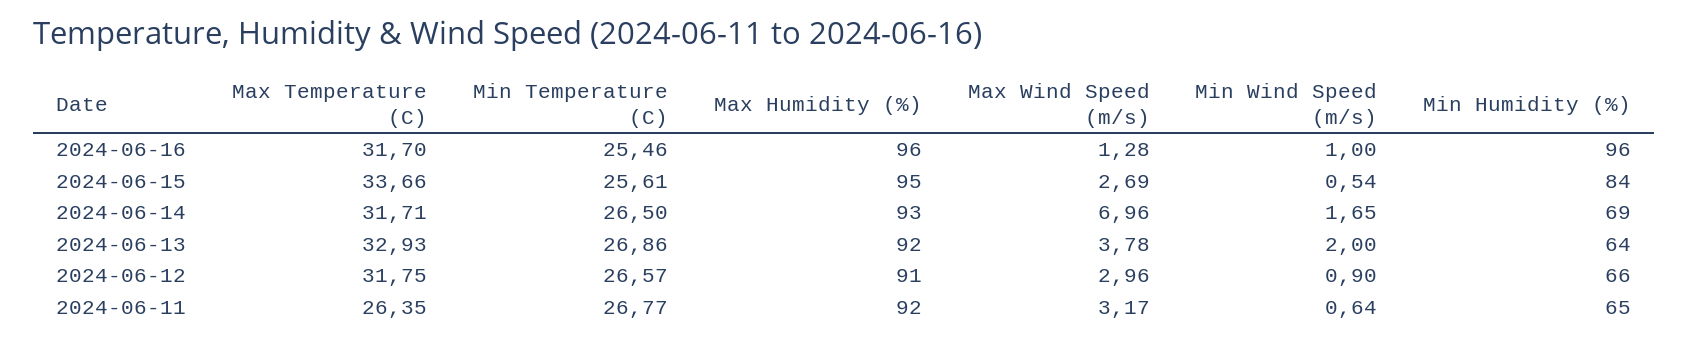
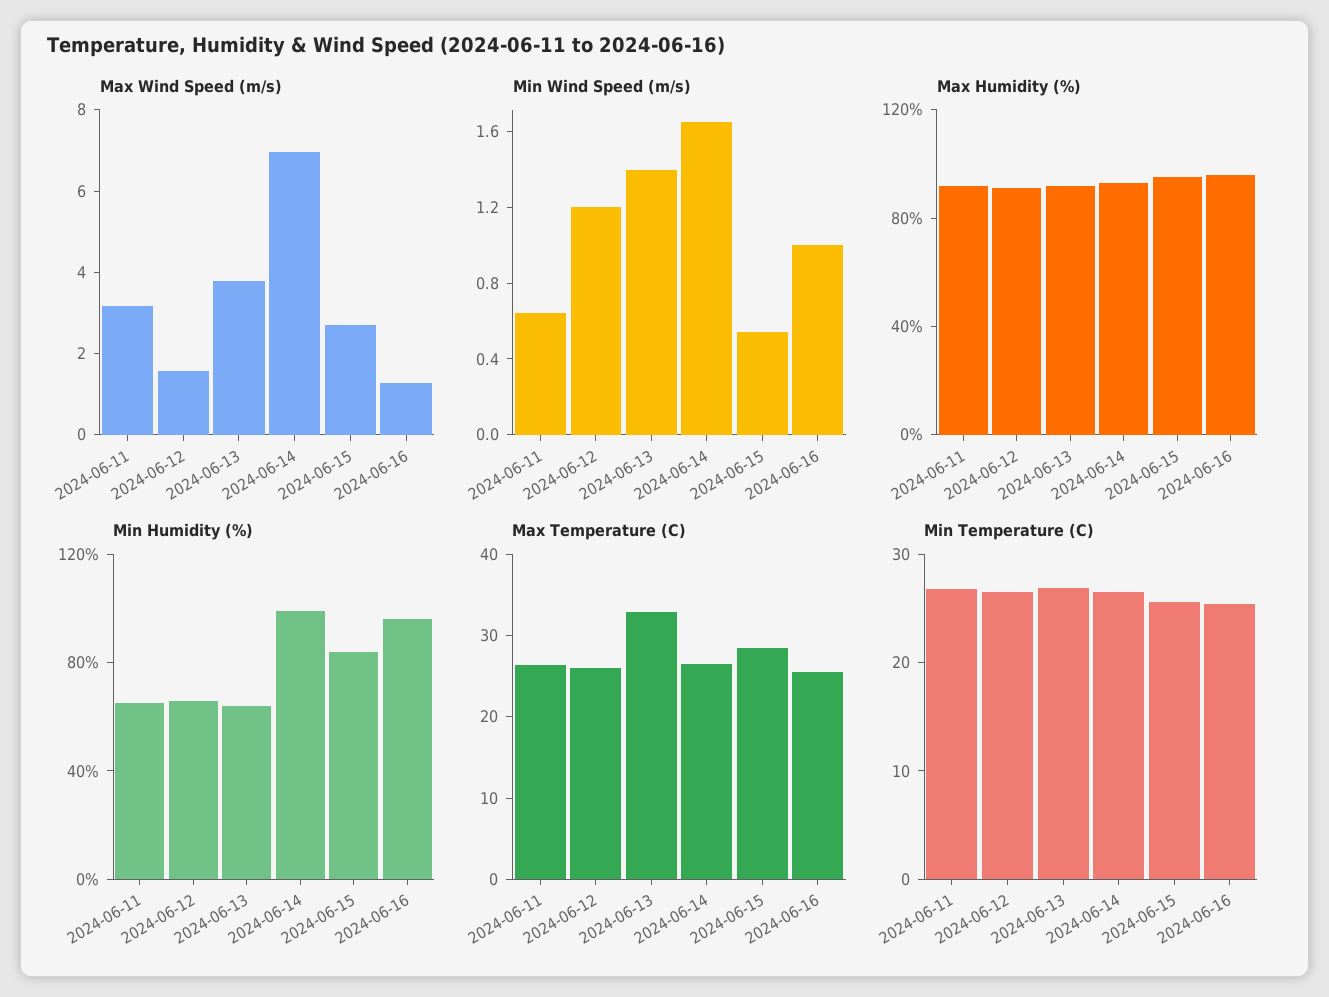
Max Temperature (C), 2024-06-16: 31.7 -> 26
Max Temperature (C), 2024-06-15: 33.66 -> 28
Max Temperature (C), 2024-06-14: 31.71 -> 26
Min Humidity (%), 2024-06-14: 69 -> 100
Min Wind Speed (m/s), 2024-06-13: 2 -> 1.4
Max Temperature (C), 2024-06-12: 31.75 -> 26
Max Wind Speed (m/s), 2024-06-12: 2.96 -> 1.5
Min Wind Speed (m/s), 2024-06-12: 0.9 -> 1.2

